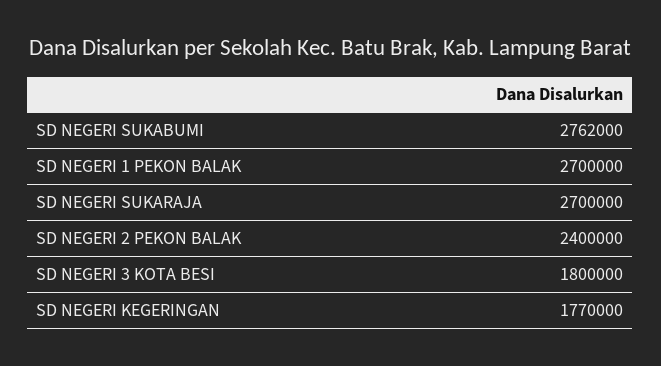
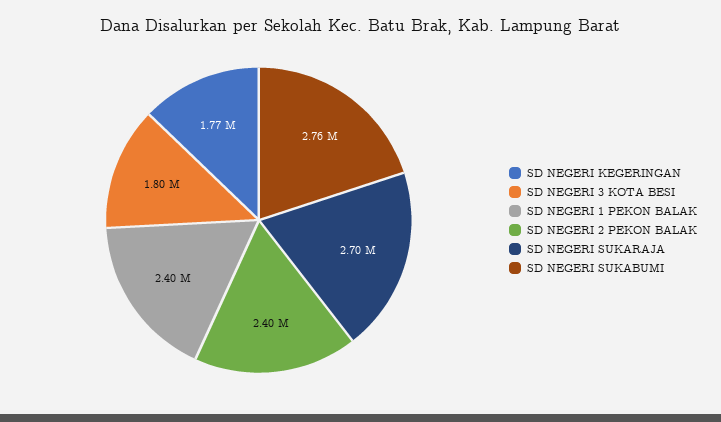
SD NEGERI 1 PEKON BALAK: 2700000 -> 2400000

